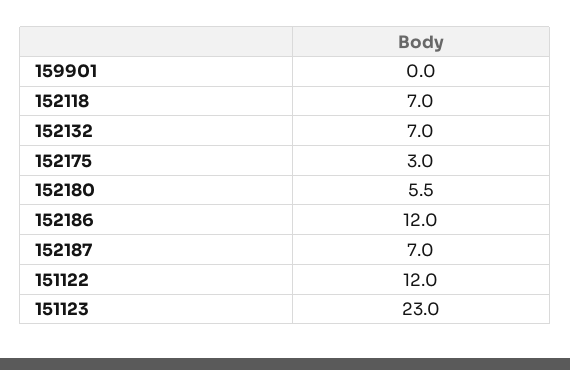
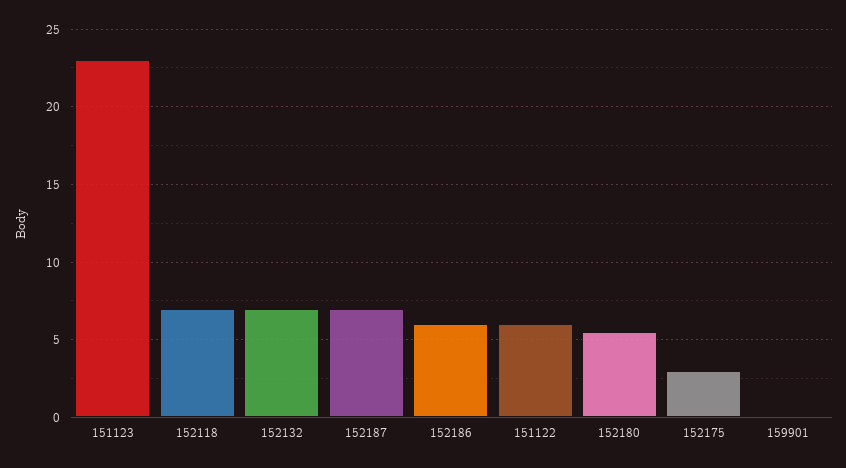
152186: 12 -> 6
151122: 12 -> 6

